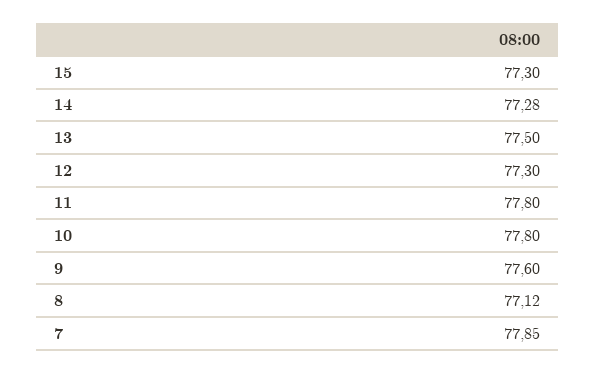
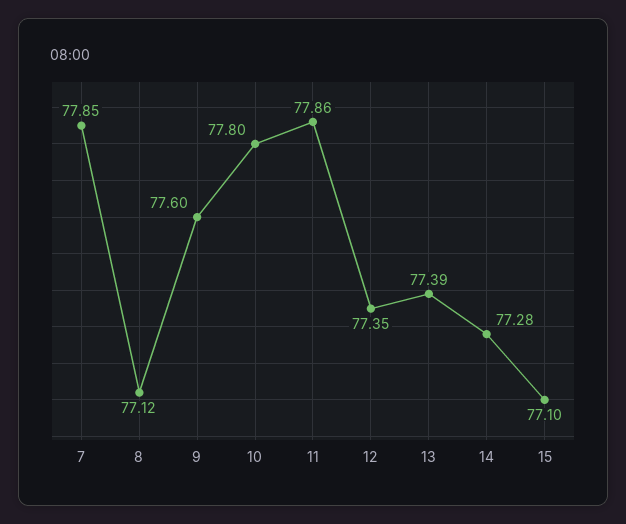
15: 77.3 -> 77.1
13: 77.5 -> 77.39
12: 77.3 -> 77.35
11: 77.8 -> 77.86

